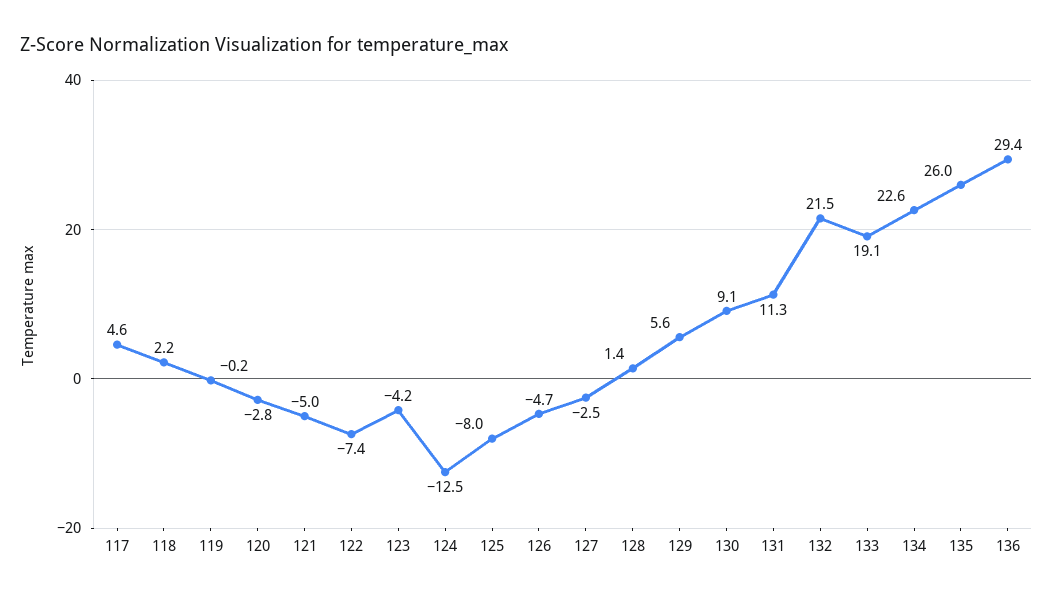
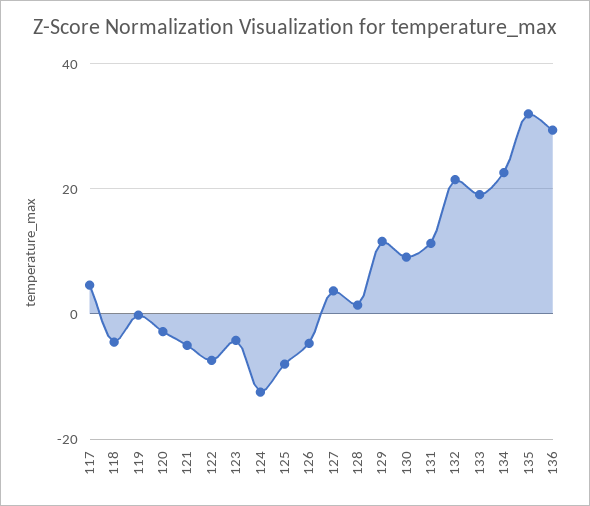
118: 2.2 -> -4
127: -2.5 -> 4
129: 5.6 -> 12
135: 26 -> 32

